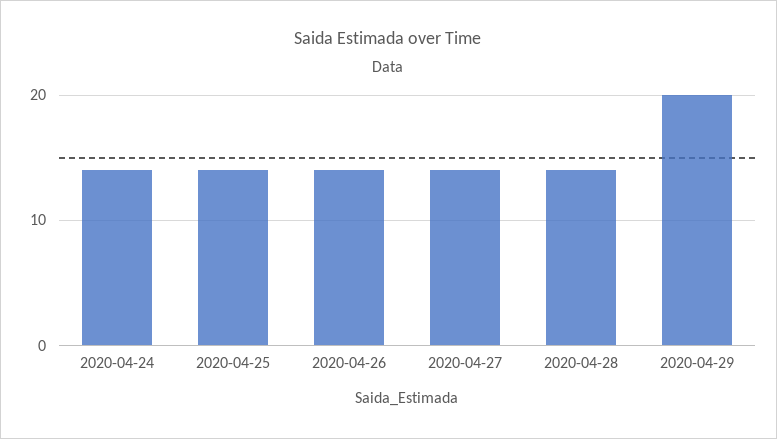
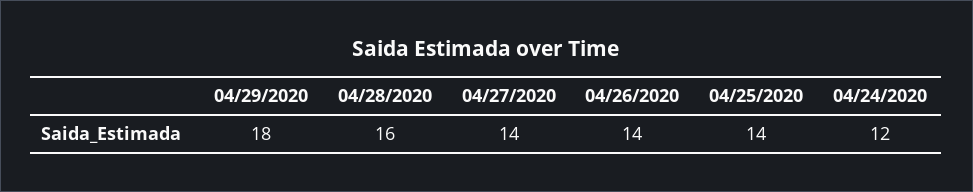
2020-04-24: 14 -> 12
2020-04-28: 14 -> 16
2020-04-29: 20 -> 18

